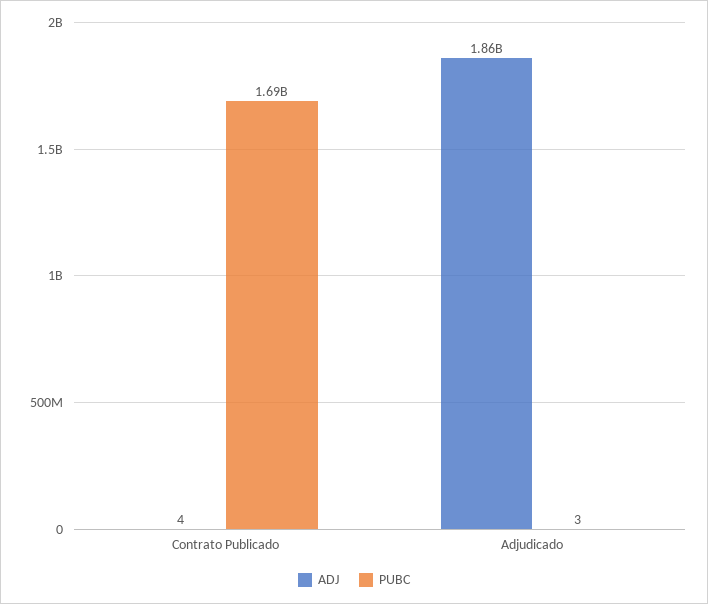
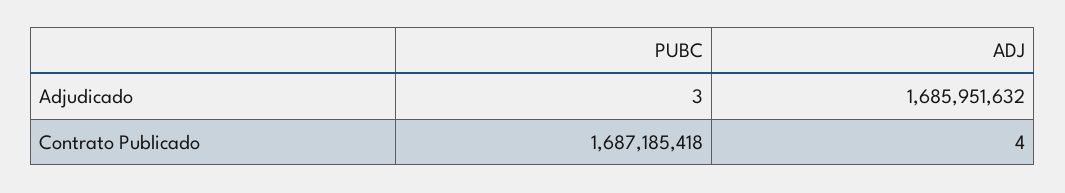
ADJ, Adjudicado: 1860000000 -> 1685951632

